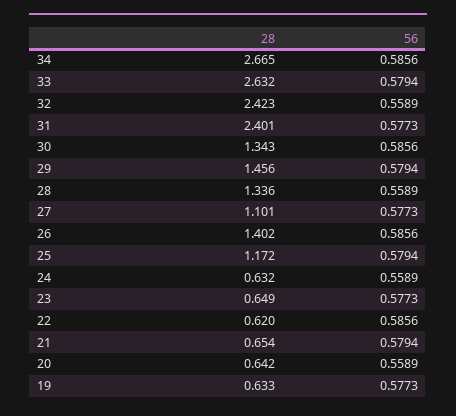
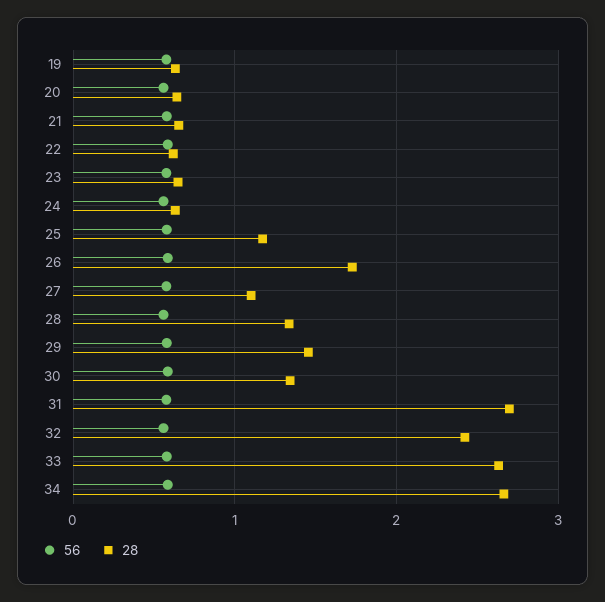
28, 31: 2.401 -> 2.7
28, 26: 1.402 -> 1.7

